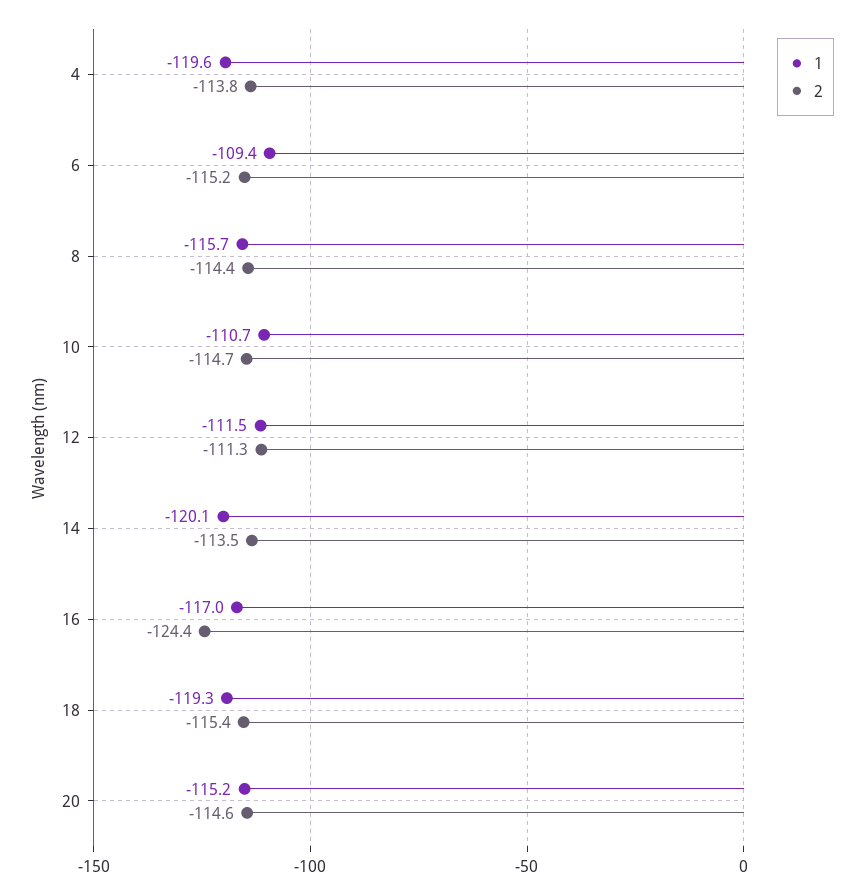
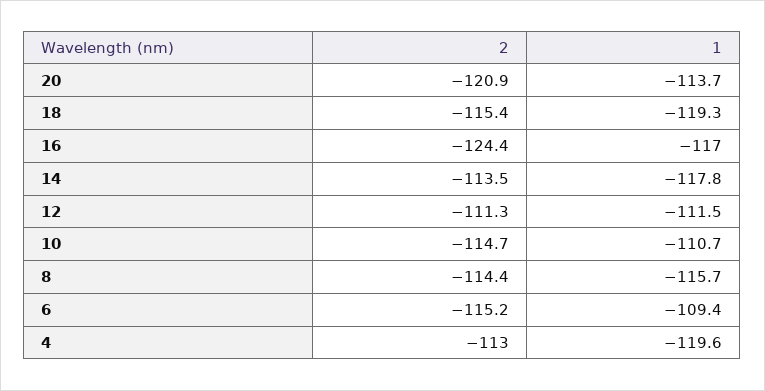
2, 4: -113.8 -> -113
1, 14: -120.1 -> -117.8
1, 20: -115.2 -> -113.7
2, 20: -114.6 -> -120.9

